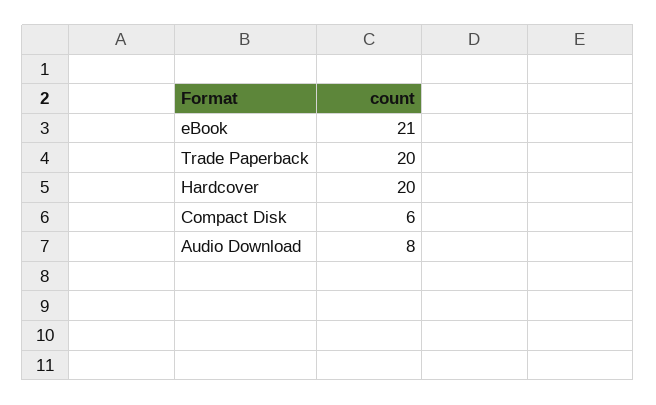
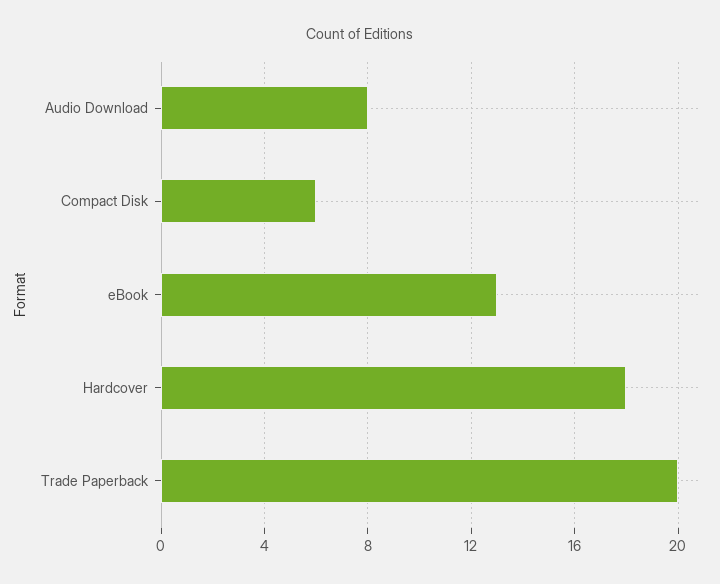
eBook: 21 -> 13
Hardcover: 20 -> 18

